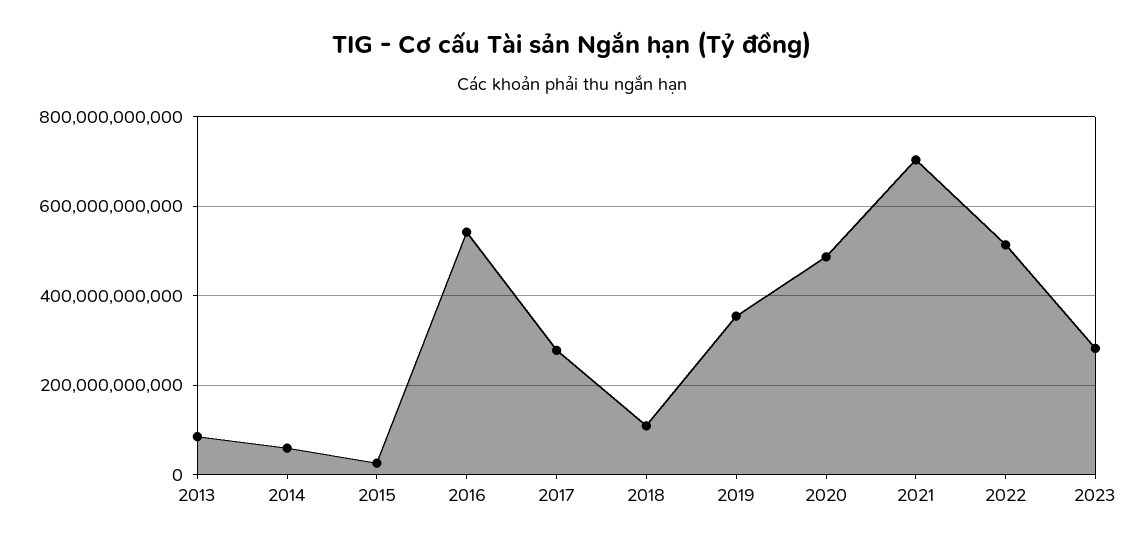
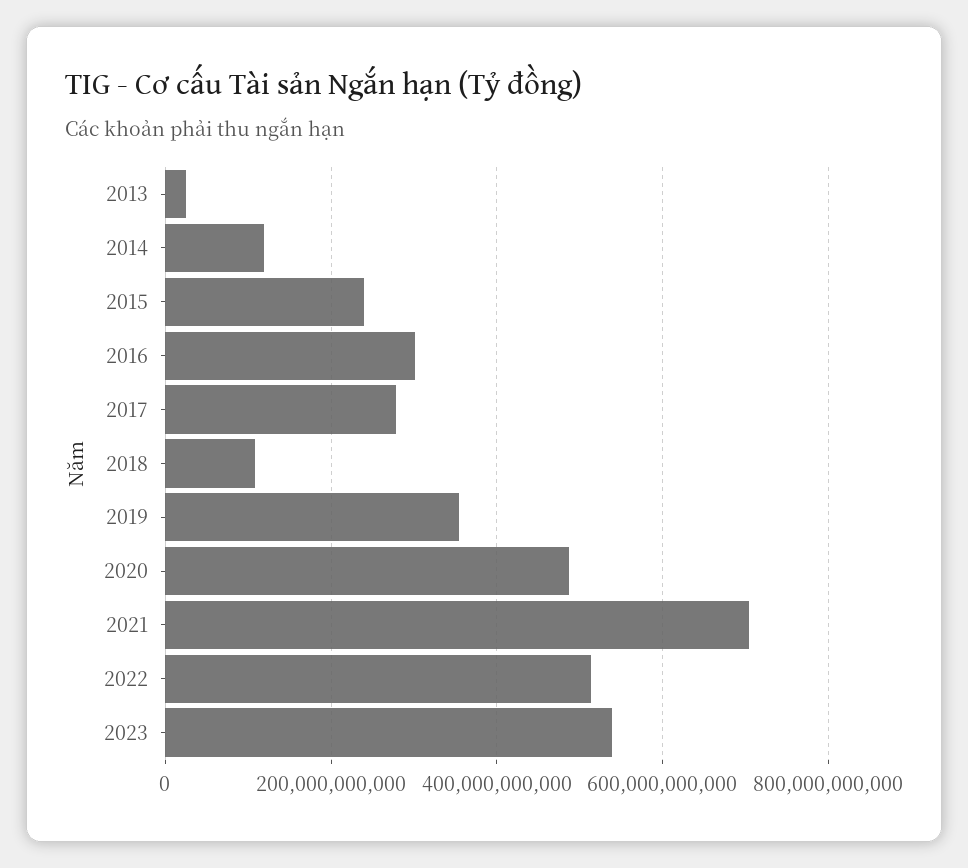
2013: 80000000000 -> 20000000000
2014: 60000000000 -> 120000000000
2015: 20000000000 -> 240000000000
2016: 540000000000 -> 300000000000
2023: 280000000000 -> 540000000000

